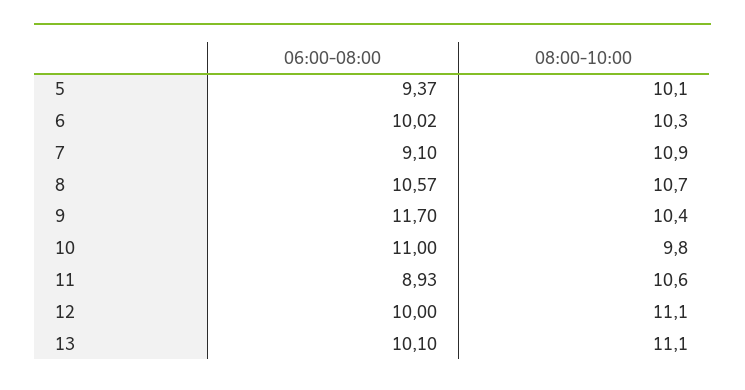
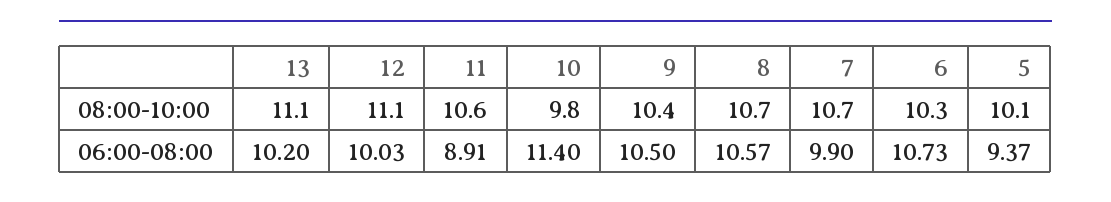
06:00-08:00, 6: 10.02 -> 10.73
06:00-08:00, 7: 9.1 -> 9.9
08:00-10:00, 7: 10.9 -> 10.7
06:00-08:00, 9: 11.7 -> 10.5
06:00-08:00, 10: 11 -> 11.4
06:00-08:00, 11: 8.93 -> 8.91
06:00-08:00, 12: 10 -> 10.03
06:00-08:00, 13: 10.1 -> 10.2

